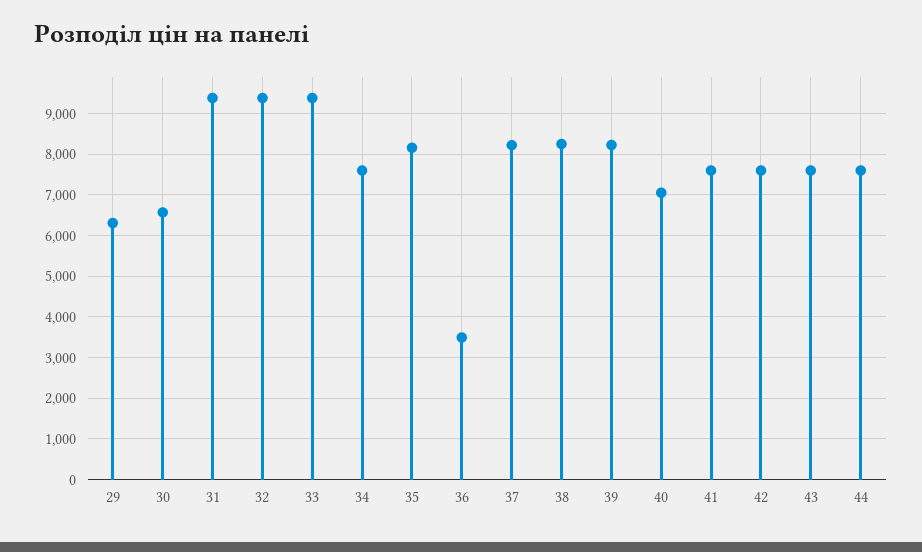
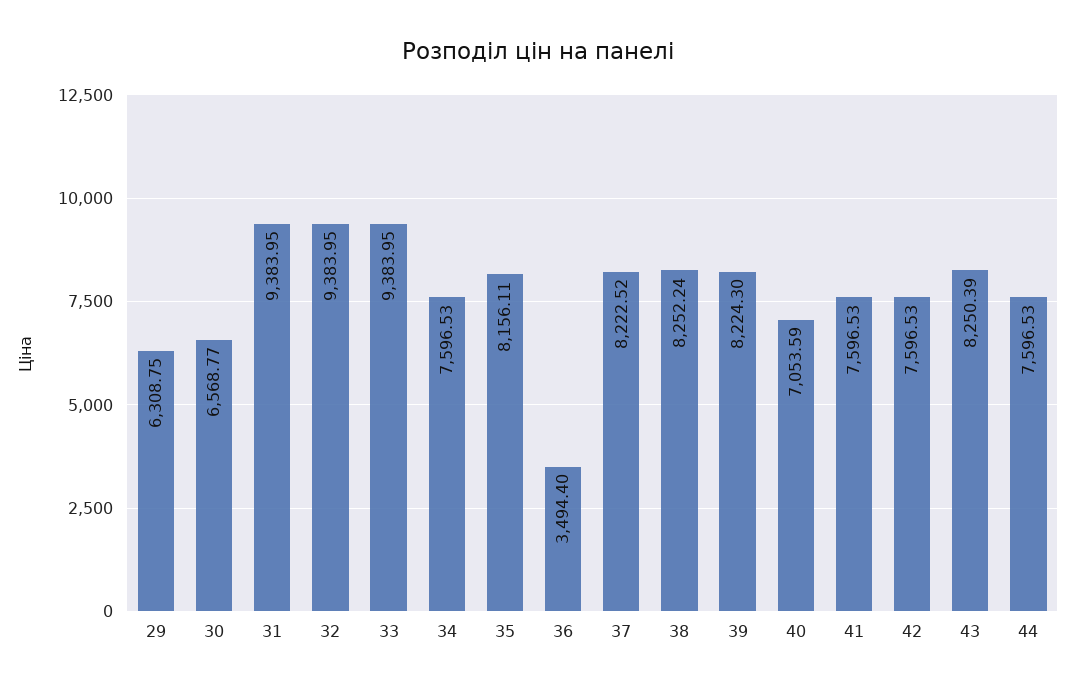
43: 7600 -> 8250.39

